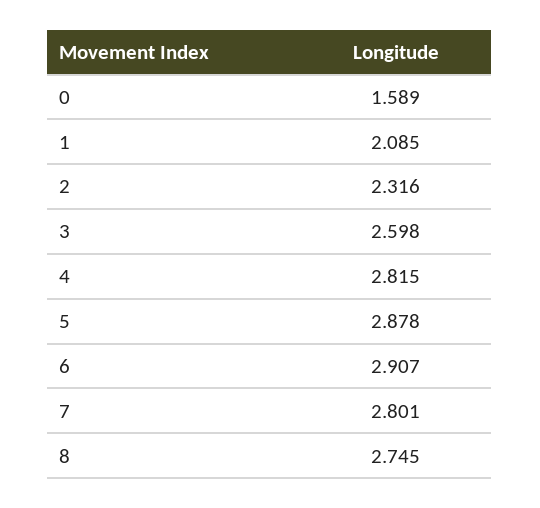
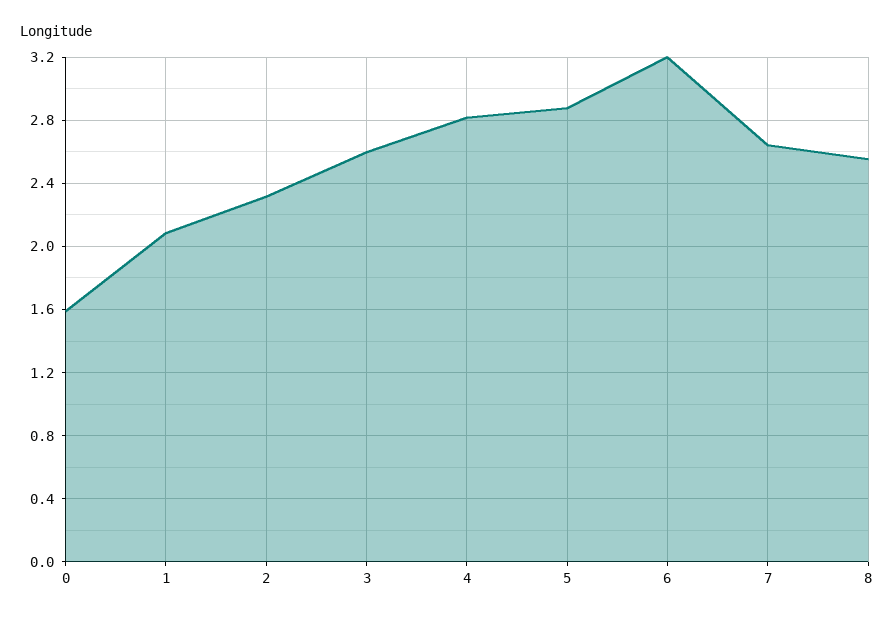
6: 2.907 -> 3.2
7: 2.801 -> 2.65
8: 2.745 -> 2.55

